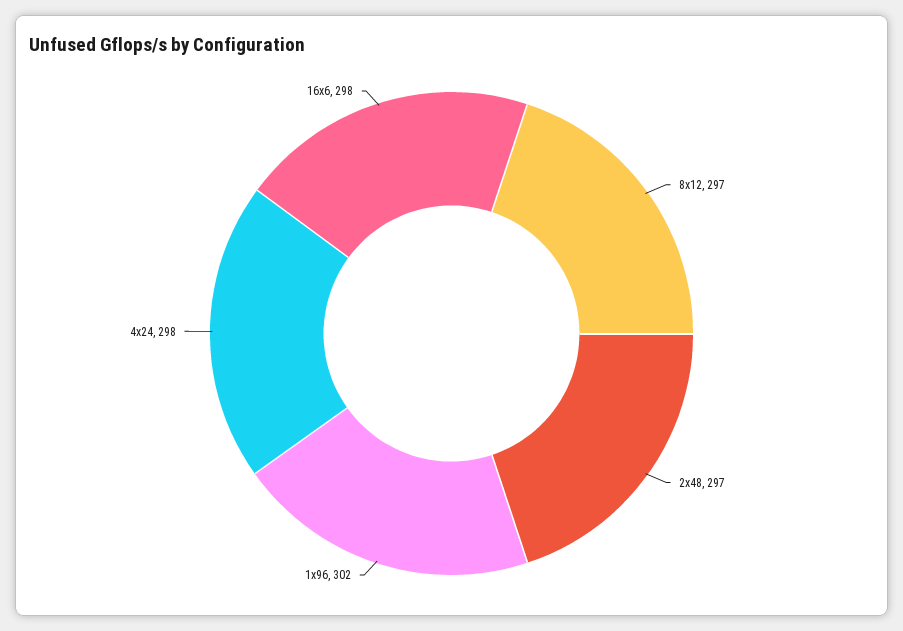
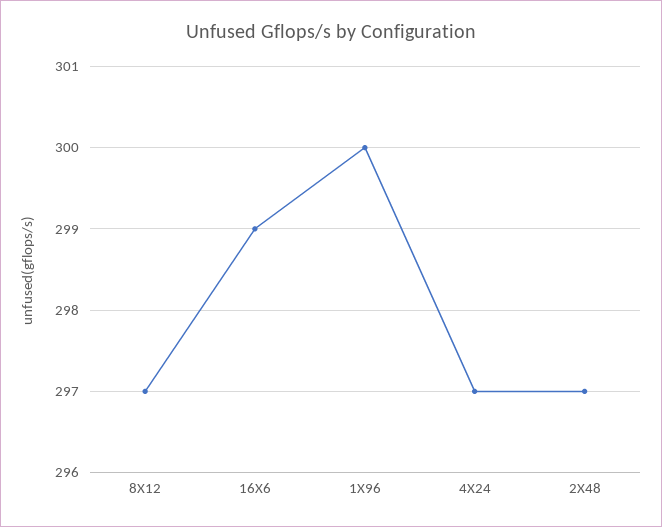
1x96: 302 -> 300
4x24: 298 -> 297
16x6: 298 -> 299

